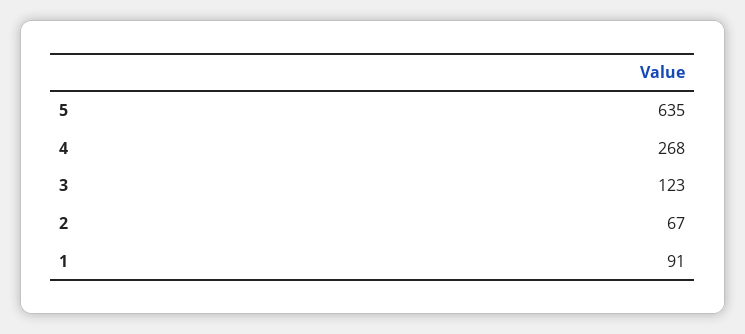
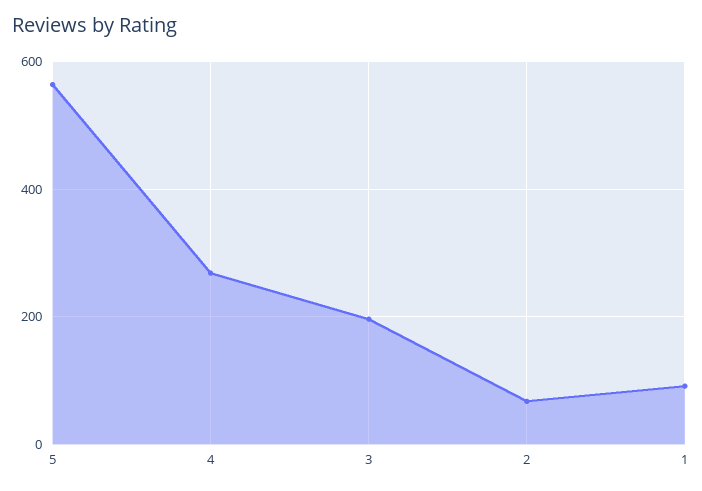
5: 635 -> 560
3: 123 -> 200

